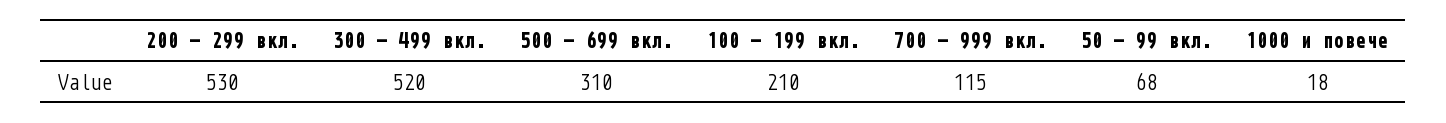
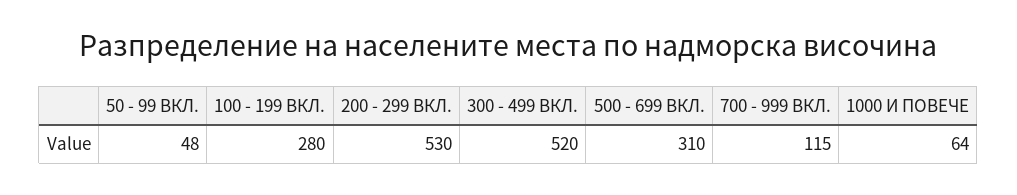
100 - 199 вкл.: 210 -> 280
50 - 99 вкл.: 68 -> 48
1000 и повече: 18 -> 64

